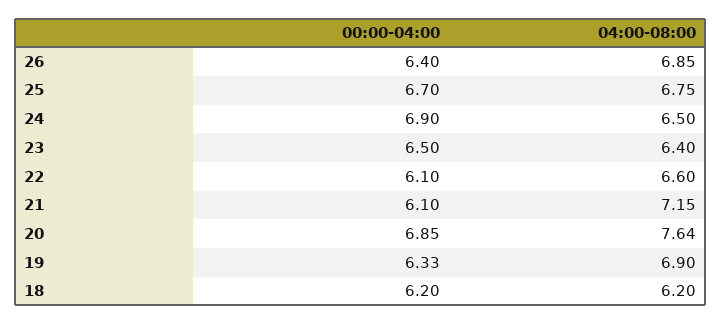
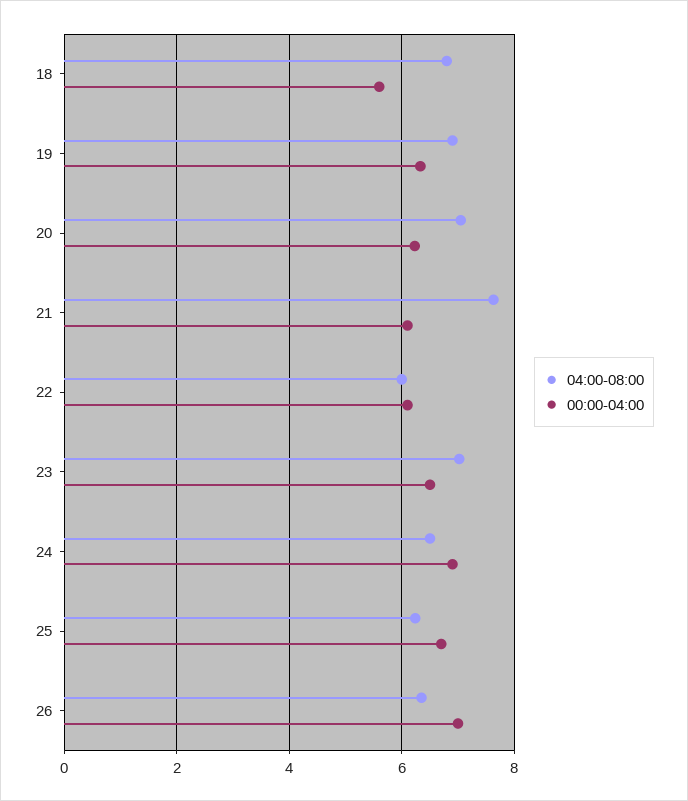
00:00-04:00, 26: 6.4 -> 7
04:00-08:00, 26: 6.85 -> 6.4
04:00-08:00, 25: 6.75 -> 6.2
04:00-08:00, 23: 6.4 -> 7
04:00-08:00, 22: 6.6 -> 6
04:00-08:00, 21: 7.15 -> 7.6
00:00-04:00, 20: 6.85 -> 6.2
04:00-08:00, 20: 7.64 -> 7
00:00-04:00, 18: 6.2 -> 5.6
04:00-08:00, 18: 6.2 -> 6.8

